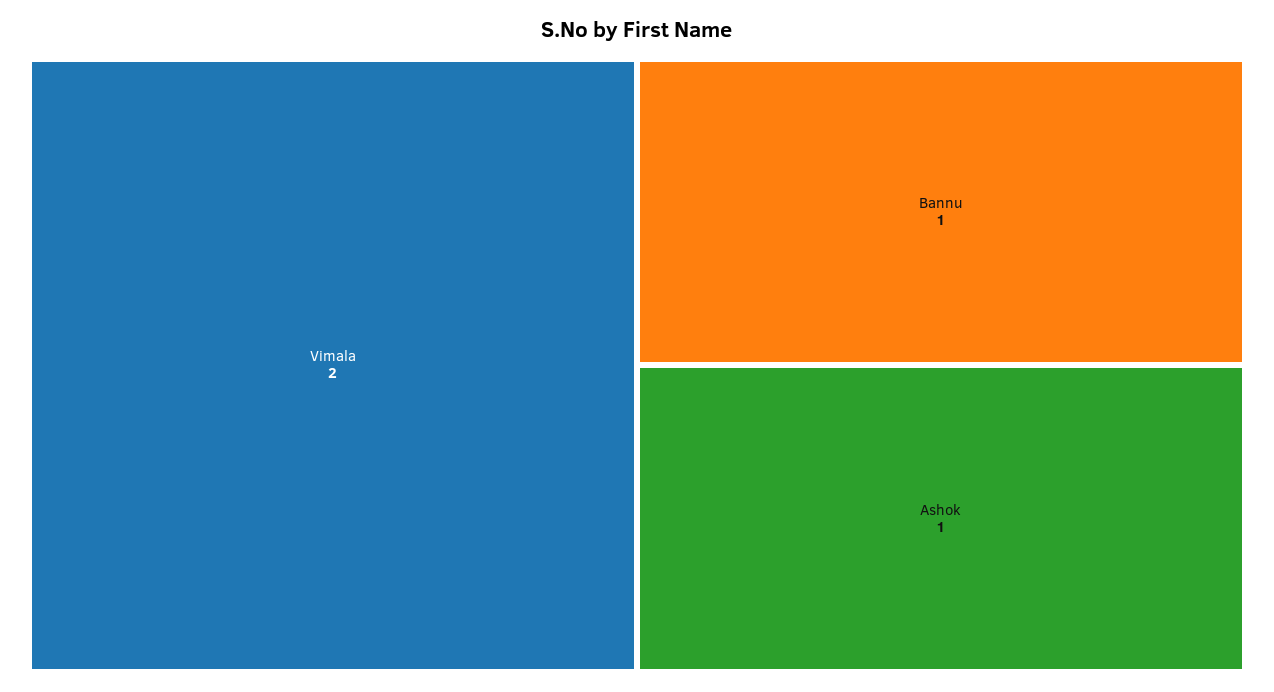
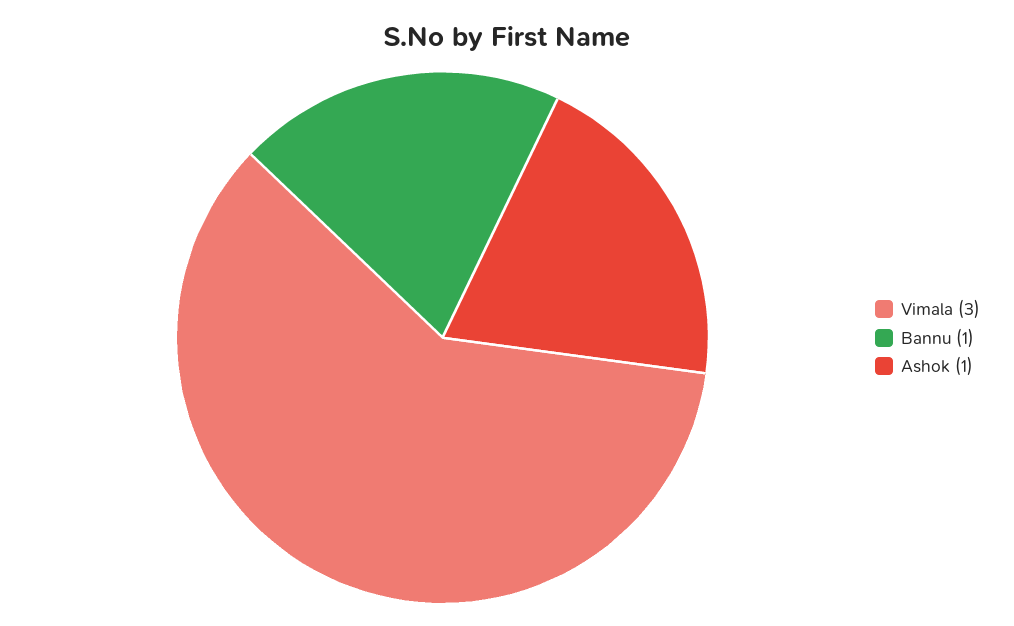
Vimala: 2 -> 3

